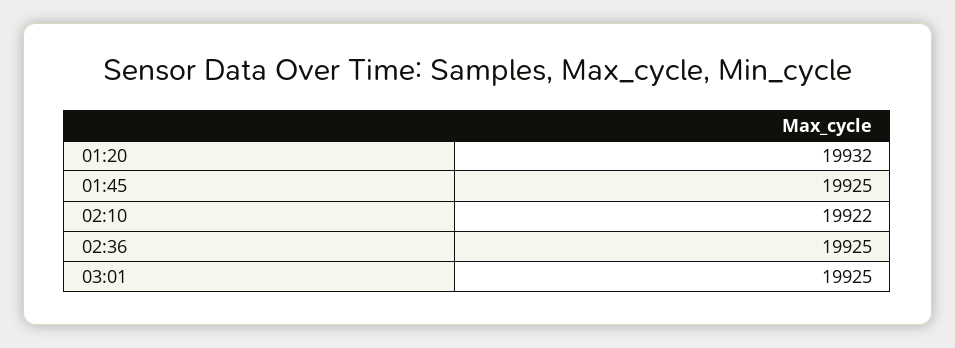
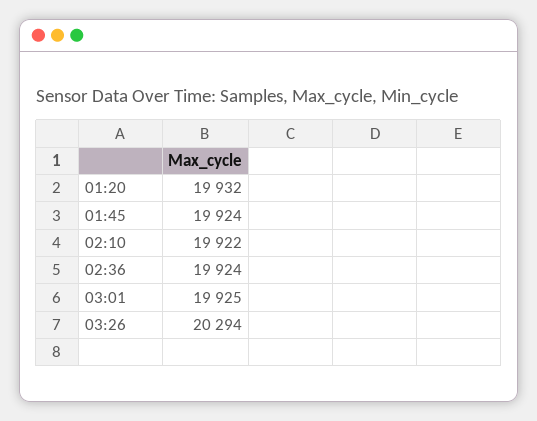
01:45: 19925 -> 19924
02:36: 19925 -> 19924
03:26: none -> 20294

